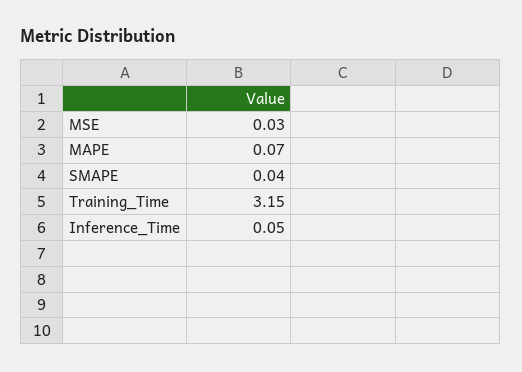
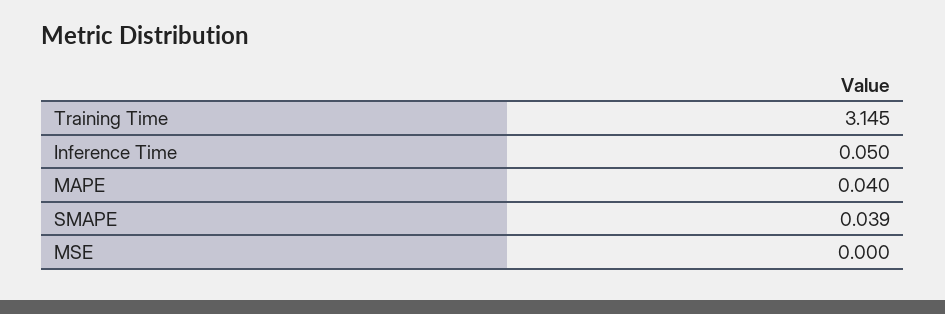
MSE: 0.03 -> 0
MAPE: 0.07 -> 0.04

